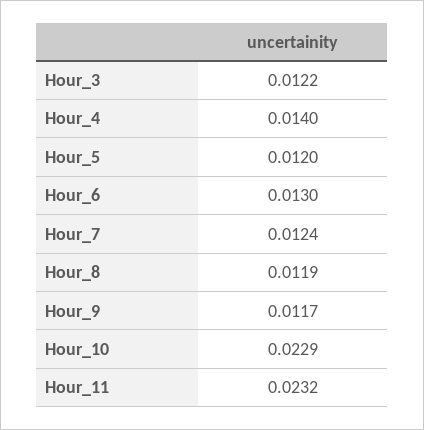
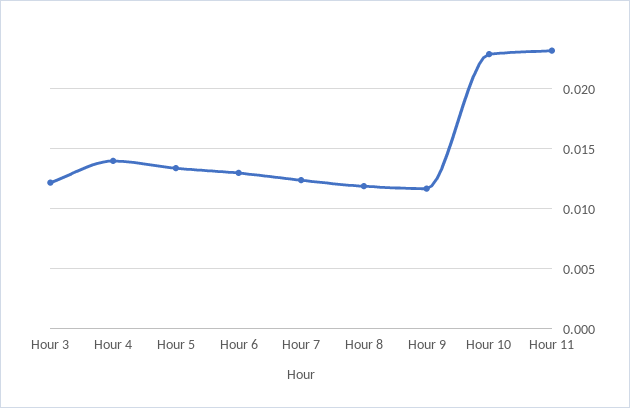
Hour_5: 0.012 -> 0.0135

